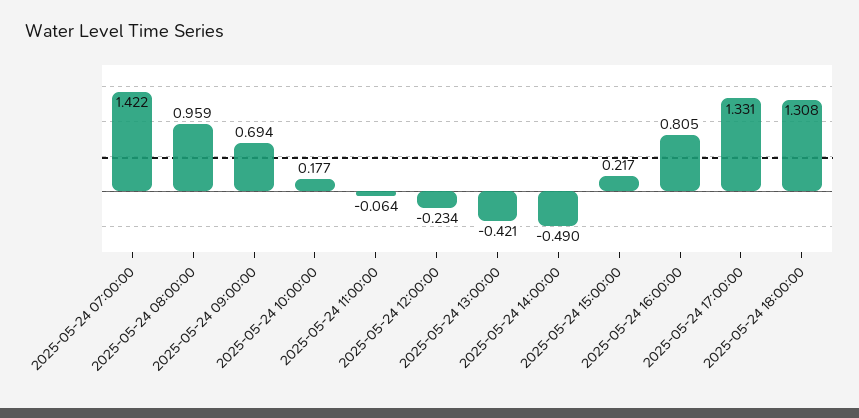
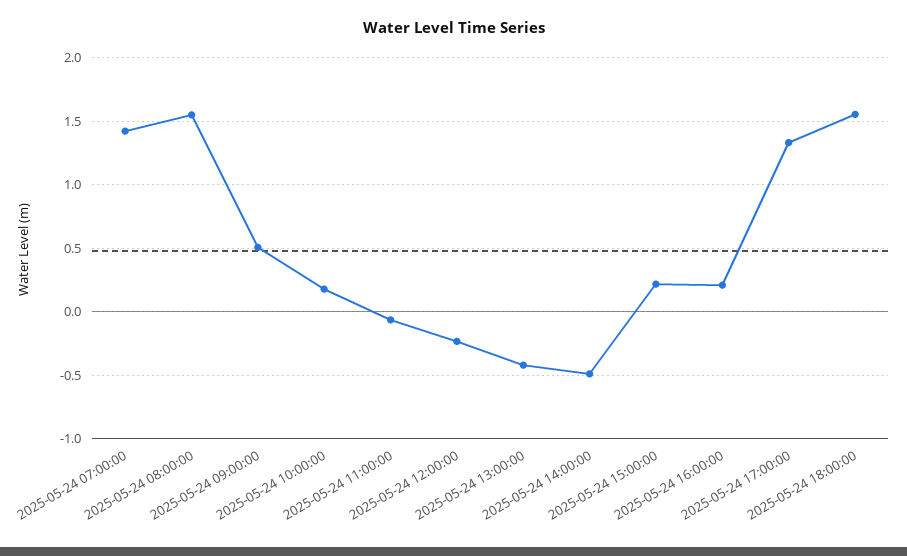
2025-05-24 08:00:00: 0.959 -> 1.55
2025-05-24 09:00:00: 0.694 -> 0.5
2025-05-24 16:00:00: 0.805 -> 0.2
2025-05-24 18:00:00: 1.308 -> 1.55

